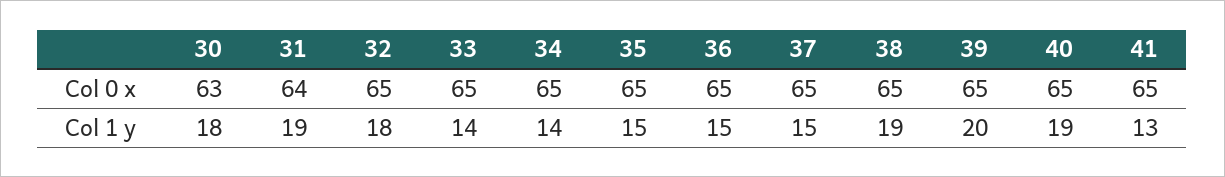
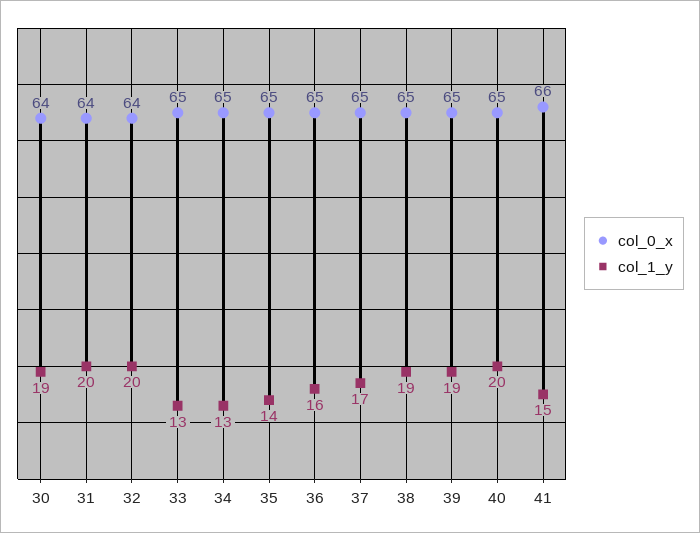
Col 0 x, 30: 63 -> 64
Col 0 x, 32: 65 -> 64
Col 0 x, 41: 65 -> 66
Col 1 y, 30: 18 -> 19
Col 1 y, 31: 19 -> 20
Col 1 y, 32: 18 -> 20
Col 1 y, 33: 14 -> 13
Col 1 y, 34: 14 -> 13
Col 1 y, 35: 15 -> 14
Col 1 y, 36: 15 -> 16
Col 1 y, 37: 15 -> 17
Col 1 y, 39: 20 -> 19
Col 1 y, 40: 19 -> 20
Col 1 y, 41: 13 -> 15

